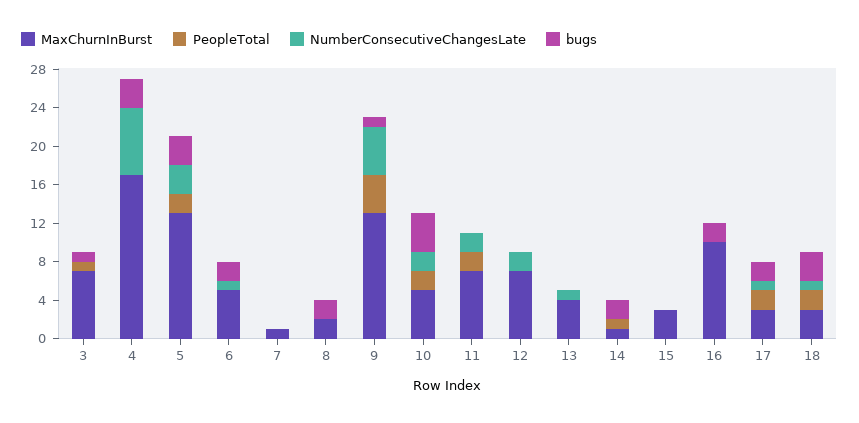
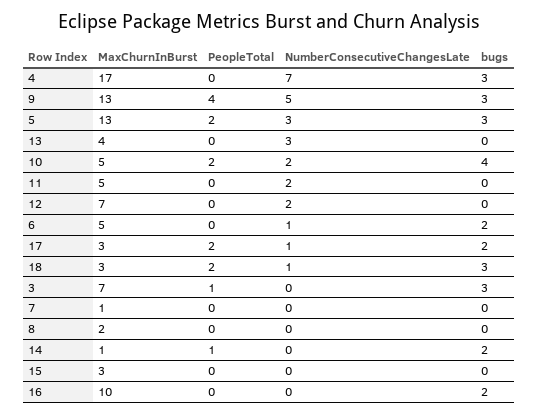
bugs, 3: 1 -> 3
bugs, 8: 2 -> 0
bugs, 9: 1 -> 3
MaxChurnInBurst, 11: 7 -> 5
PeopleTotal, 11: 2 -> 0
NumberConsecutiveChangesLate, 13: 1 -> 3

